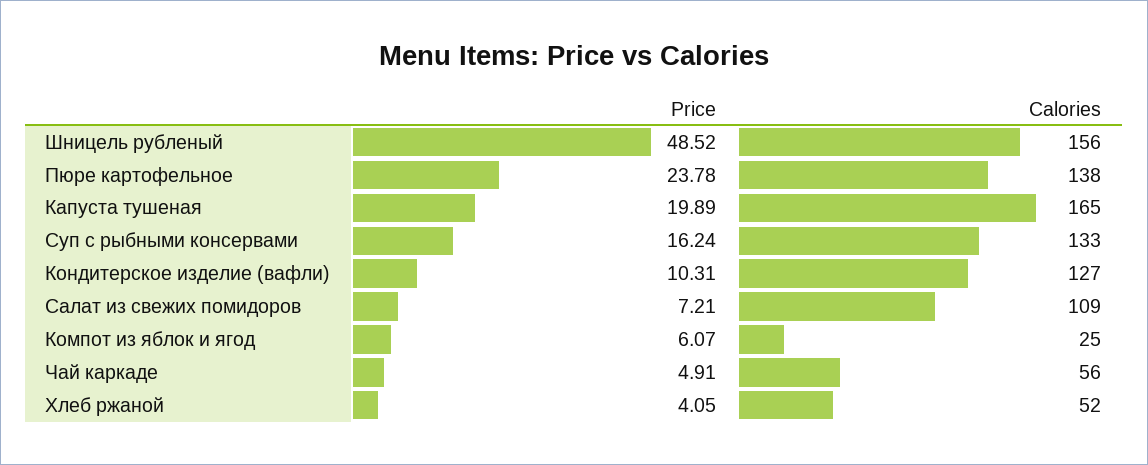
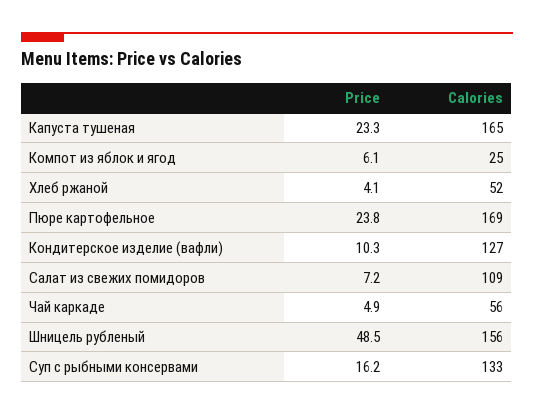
Calories, Пюре картофельное: 138 -> 169
Price, Капуста тушеная: 19.89 -> 23.3

